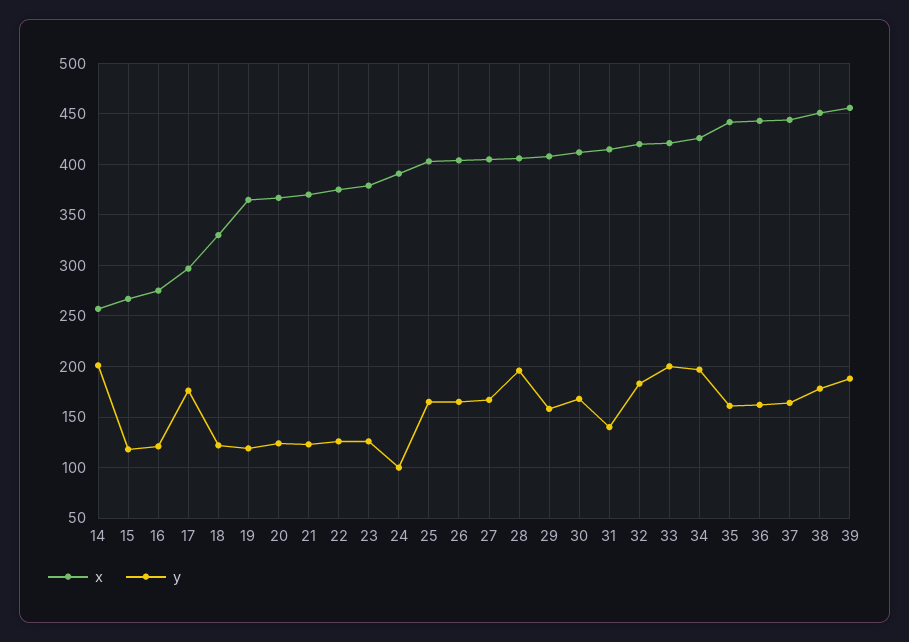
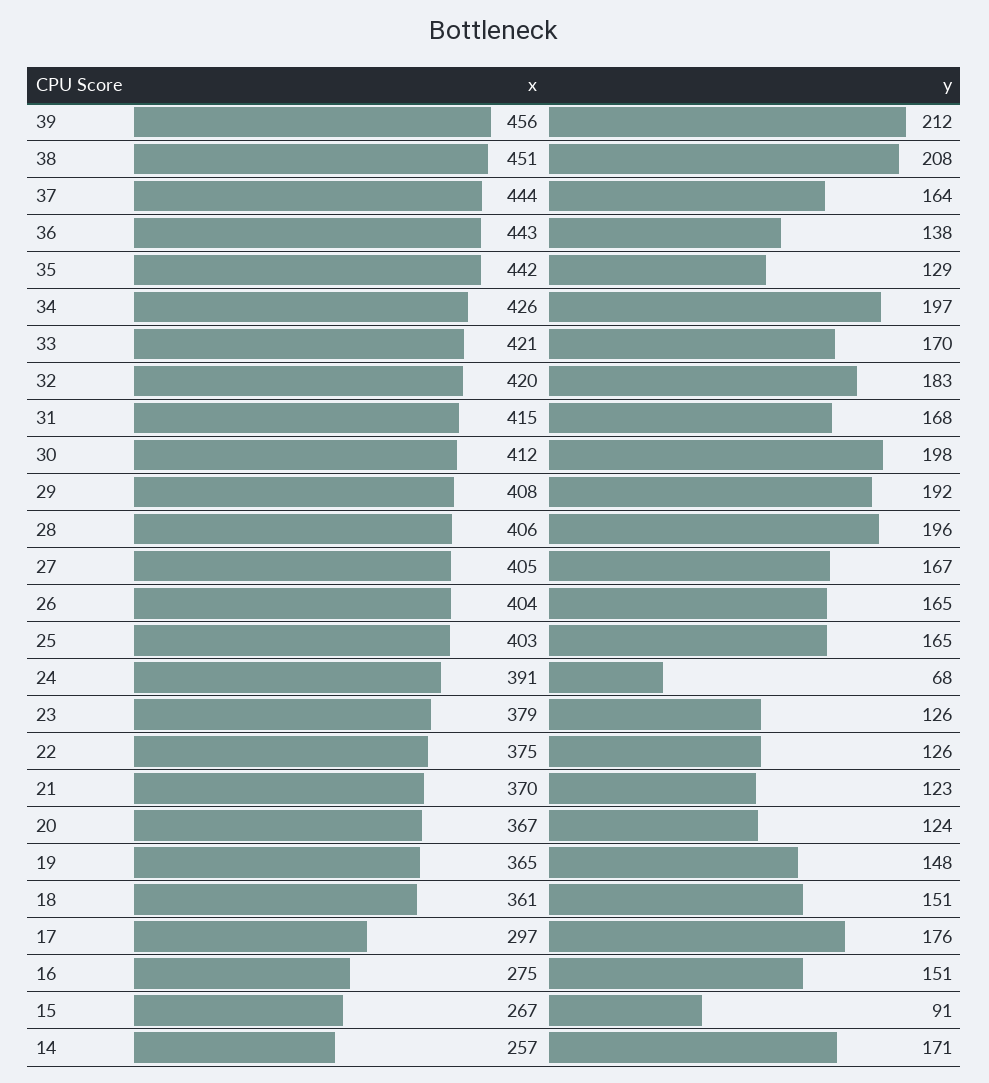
y, 14: 200 -> 171
y, 15: 120 -> 91
y, 16: 120 -> 151
x, 18: 330 -> 361
y, 18: 120 -> 151
y, 19: 120 -> 148
y, 24: 100 -> 68
y, 29: 160 -> 192
y, 30: 170 -> 198
y, 31: 140 -> 168
y, 33: 200 -> 170
y, 35: 160 -> 129
y, 36: 160 -> 138
y, 38: 180 -> 208
y, 39: 190 -> 212

